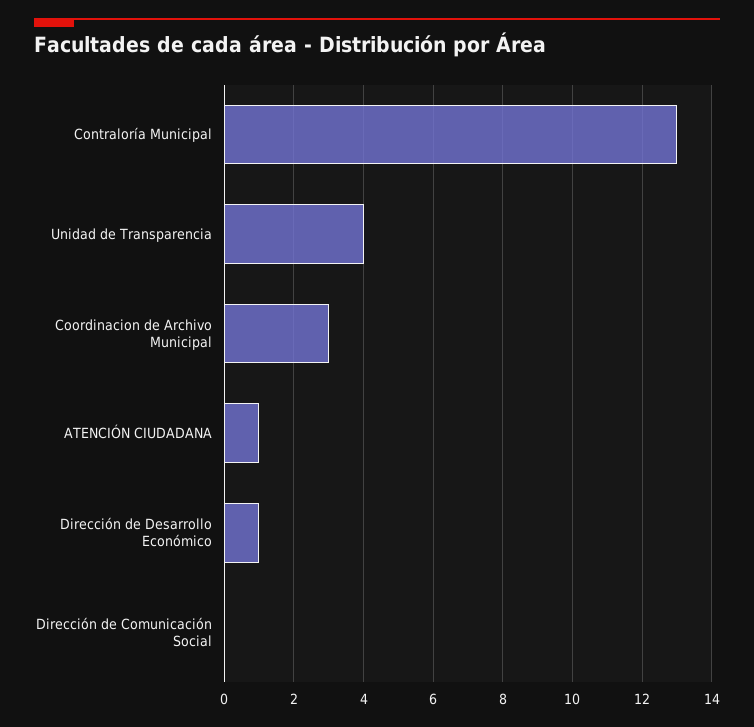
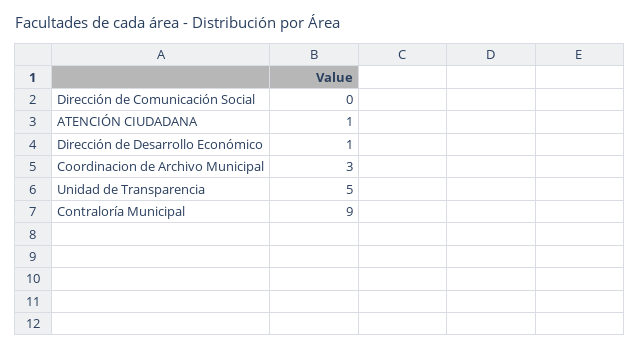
Contraloría Municipal: 13 -> 9
Unidad de Transparencia: 4 -> 5

